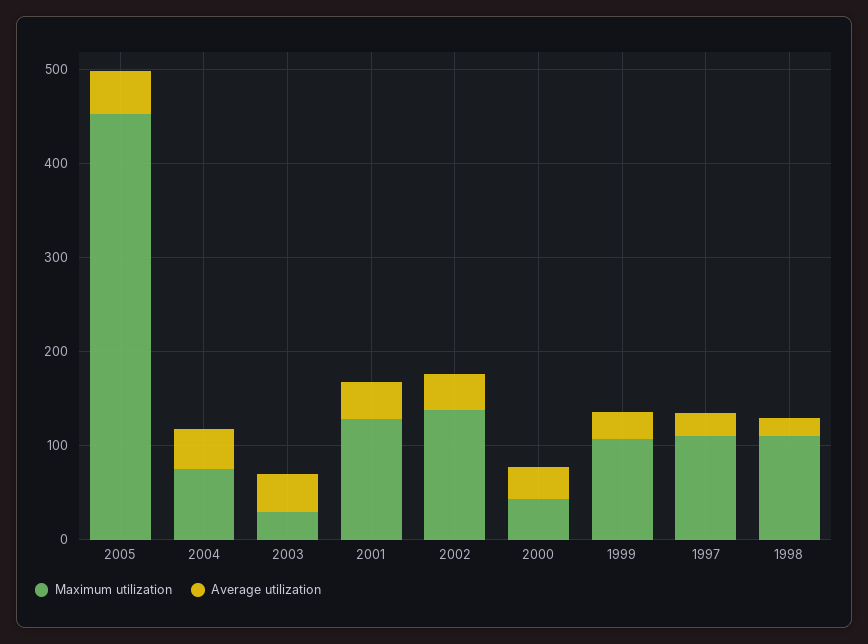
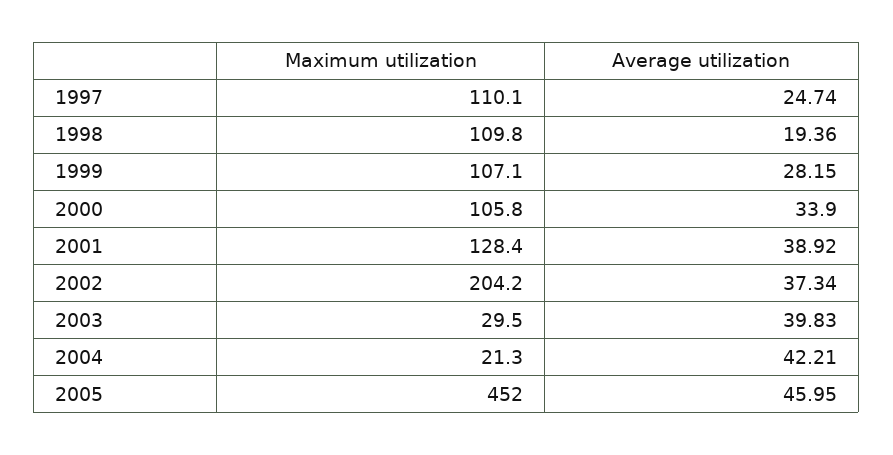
Maximum utilization, 2004: 80 -> 21.3
Maximum utilization, 2002: 140 -> 204.2
Maximum utilization, 2000: 40 -> 105.8

